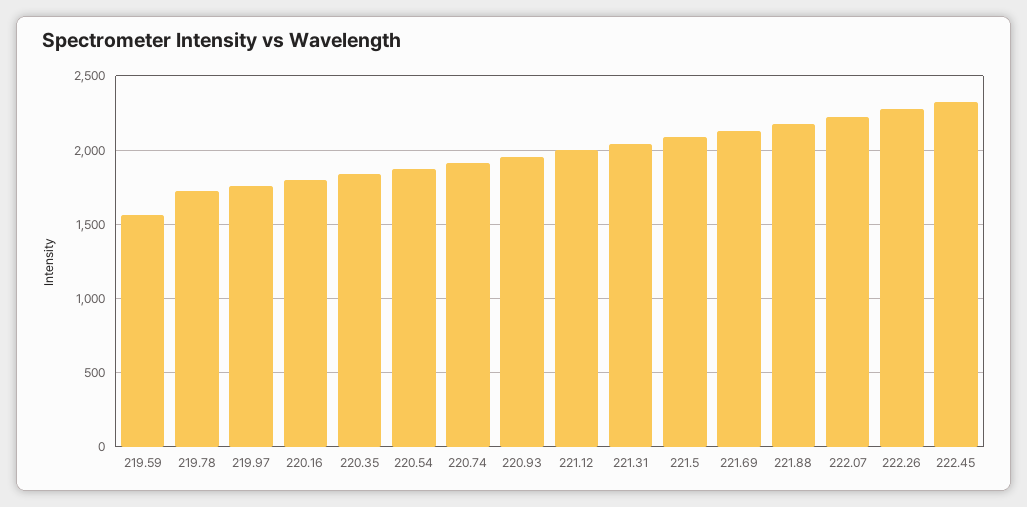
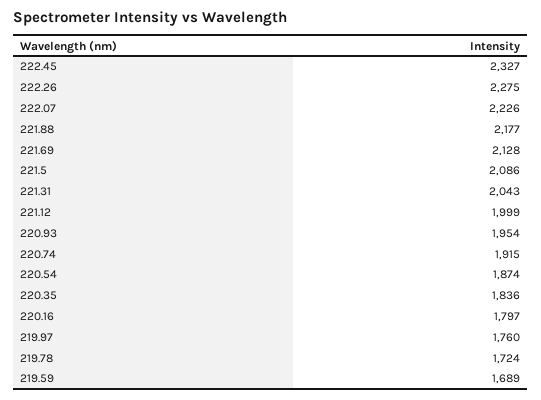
219.59: 1550 -> 1689

